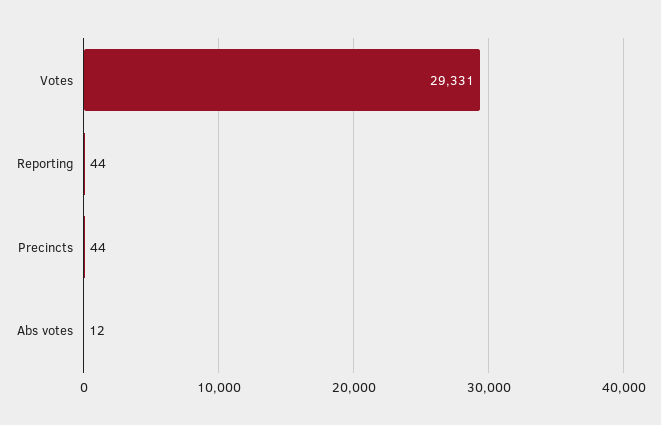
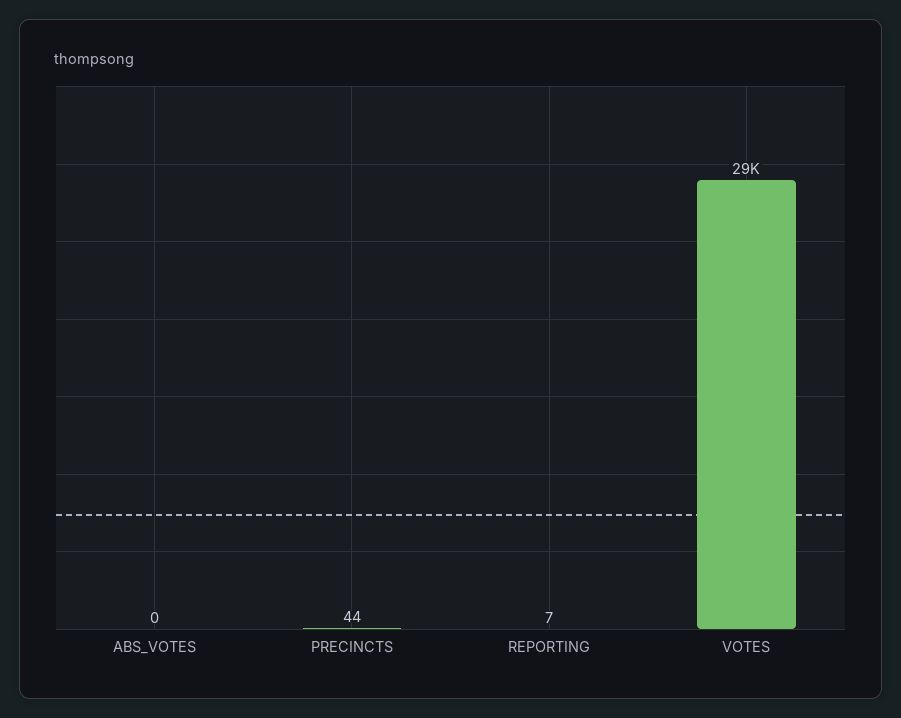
Reporting: 44 -> 7
Abs votes: 12 -> 0

